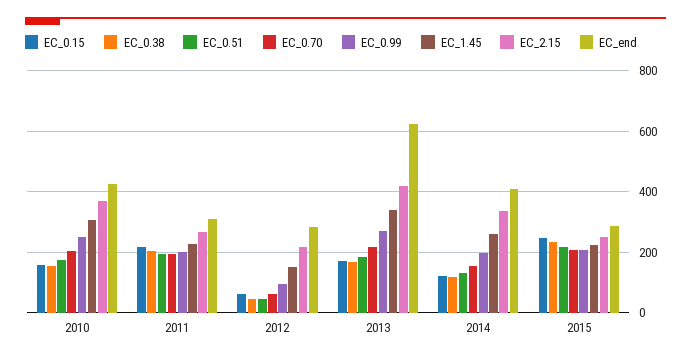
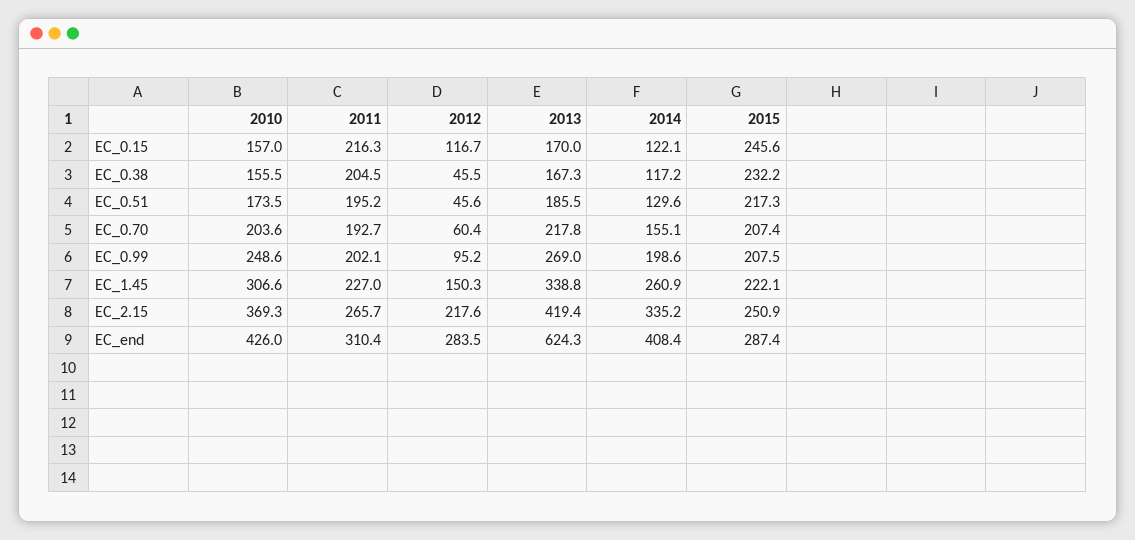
EC_0.15, 2012: 60 -> 116.7

